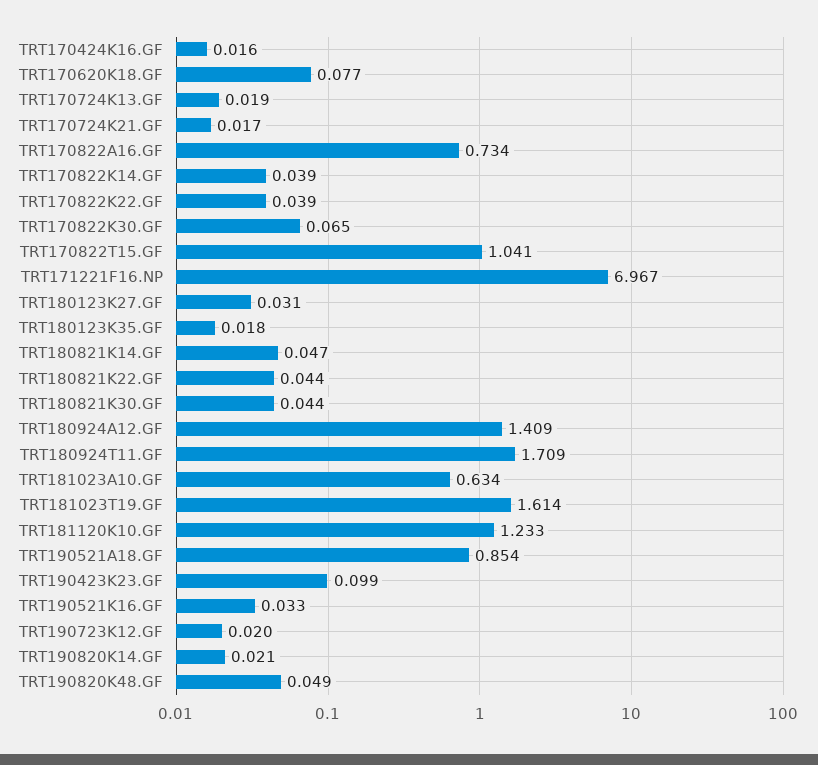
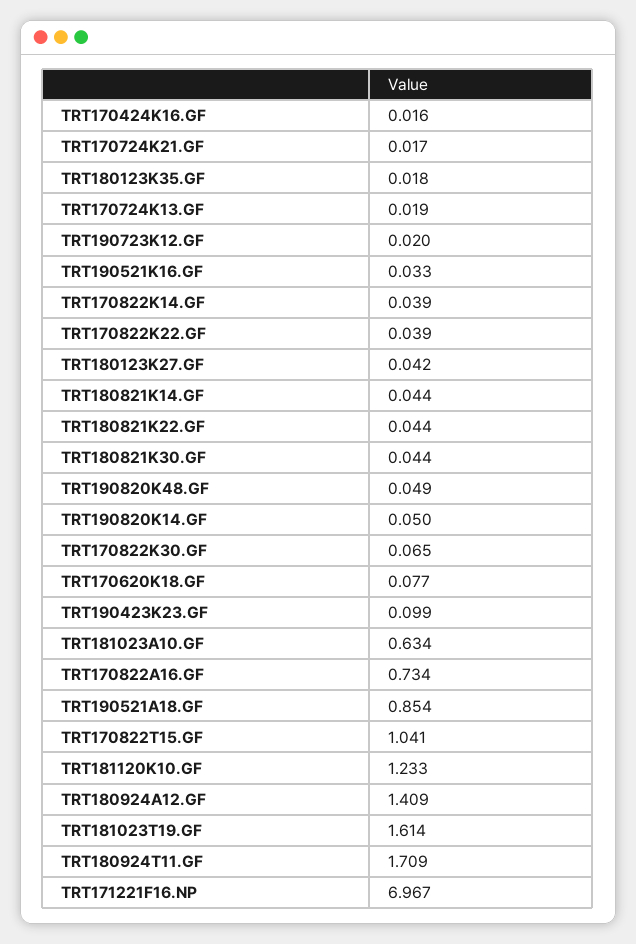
TRT180123K27.GF: 0.031 -> 0.042
TRT180821K14.GF: 0.047 -> 0.044
TRT190820K14.GF: 0.021 -> 0.05

